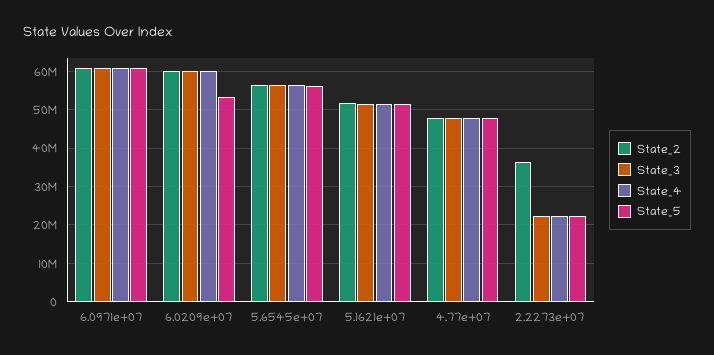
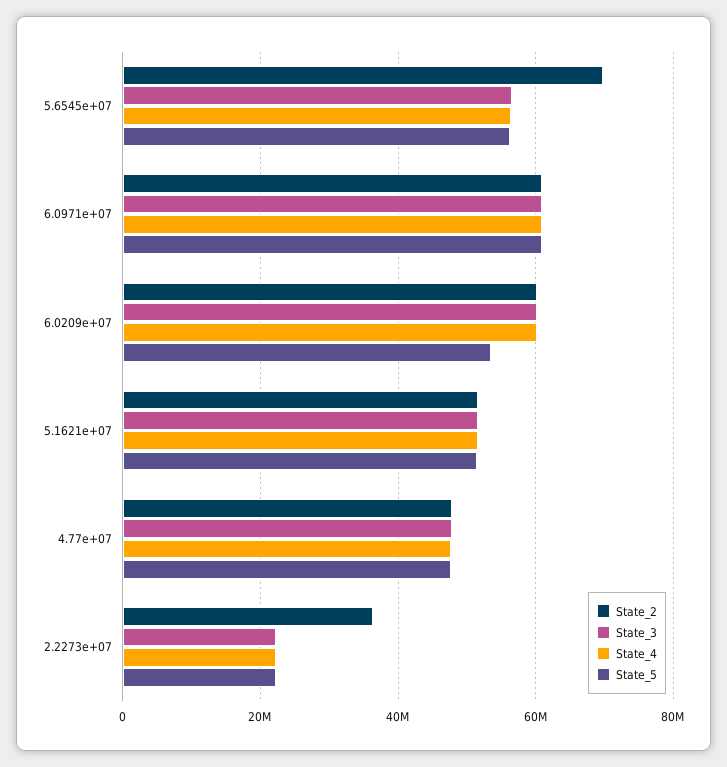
State_2, 5.6545e+07: 56000000 -> 70000000

